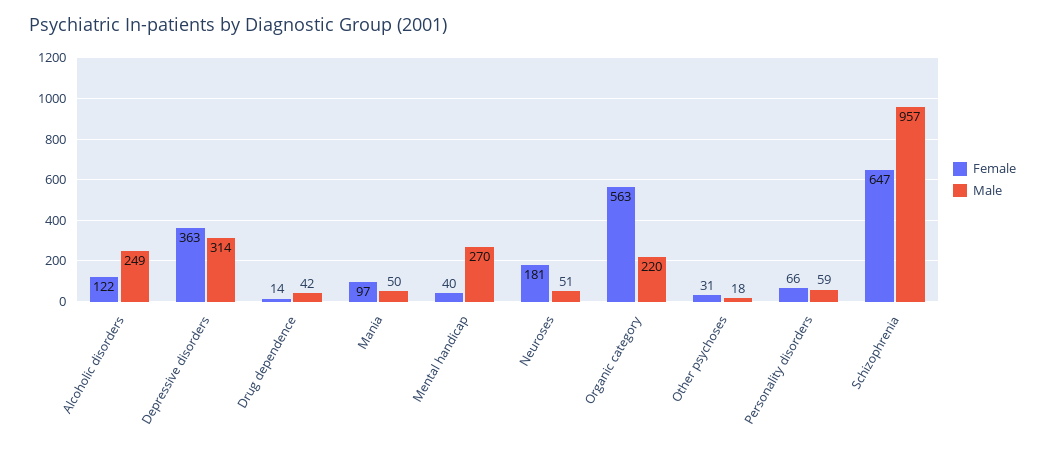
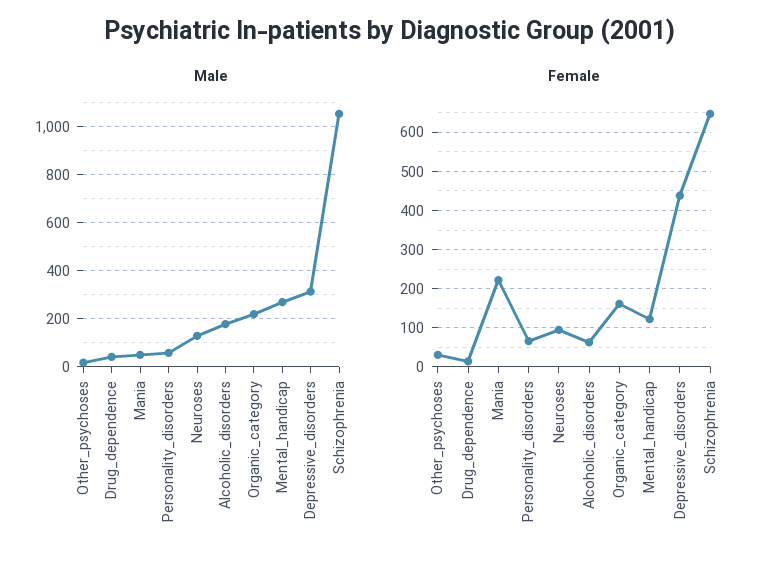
Female, Alcoholic disorders: 122 -> 60
Male, Alcoholic disorders: 249 -> 175
Female, Depressive disorders: 363 -> 440
Female, Mania: 97 -> 220
Female, Mental handicap: 40 -> 120
Female, Neuroses: 181 -> 100
Male, Neuroses: 51 -> 125
Female, Organic category: 563 -> 160
Male, Schizophrenia: 957 -> 1050

